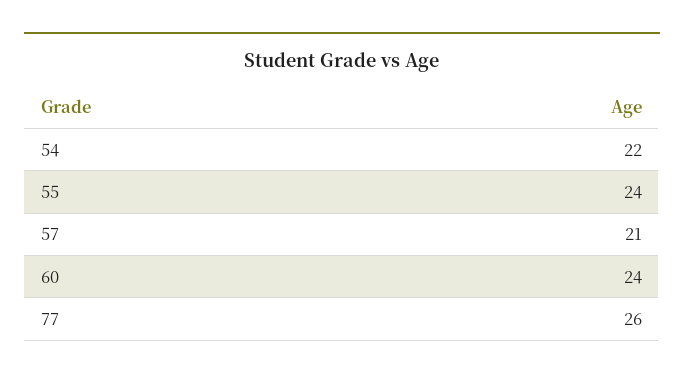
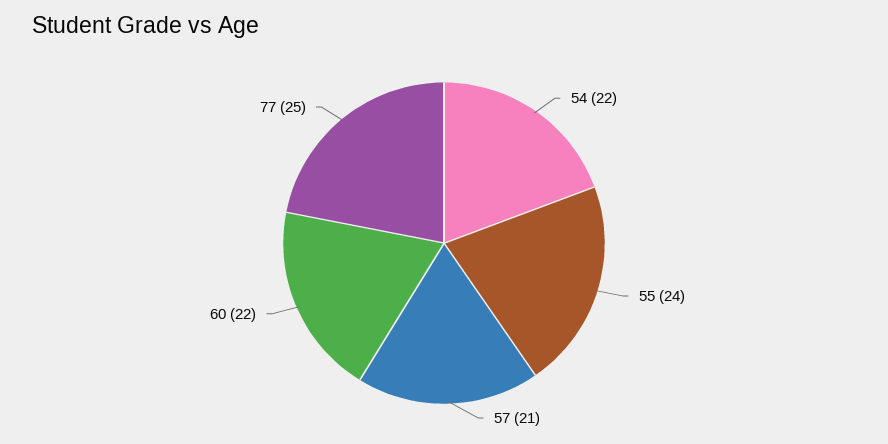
60: 24 -> 22
77: 26 -> 25

